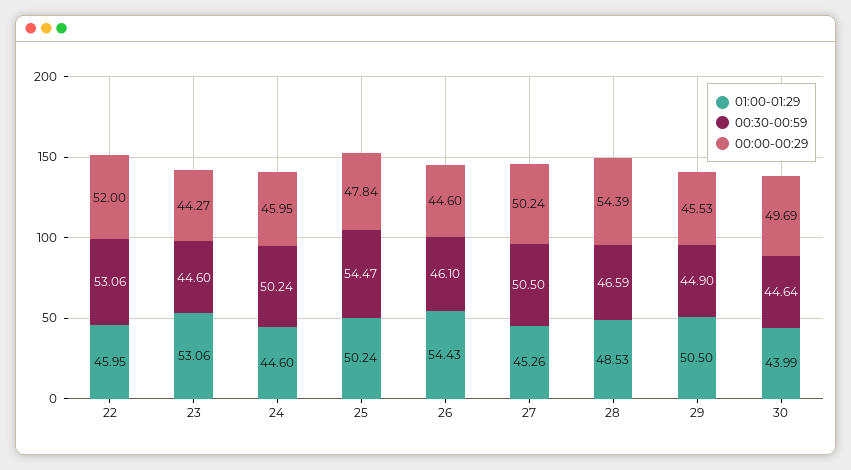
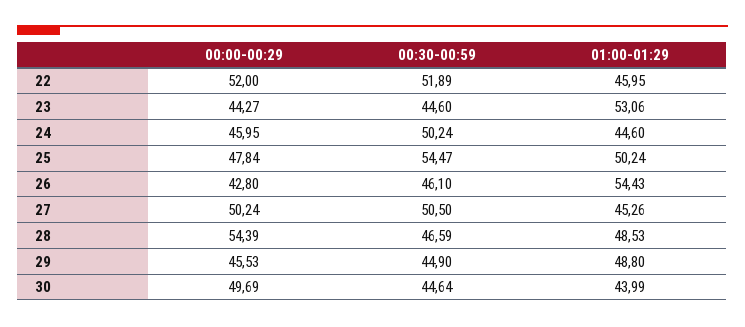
00:30-00:59, 22: 53.06 -> 51.89
00:00-00:29, 26: 44.6 -> 42.8
01:00-01:29, 29: 50.5 -> 48.8

